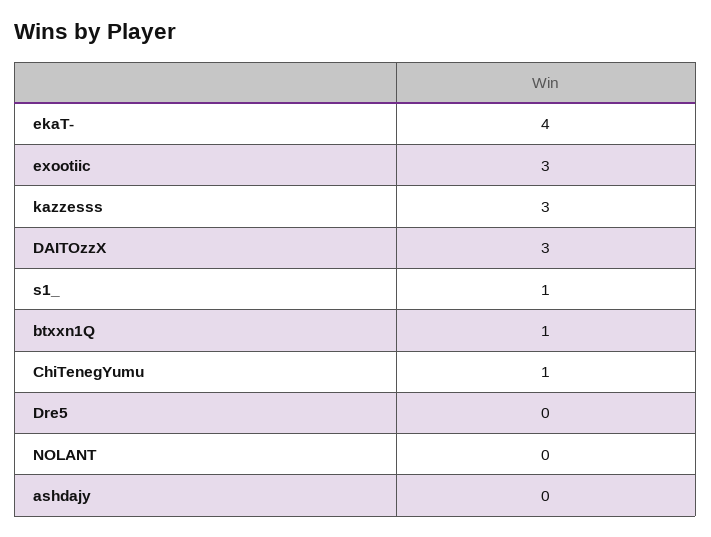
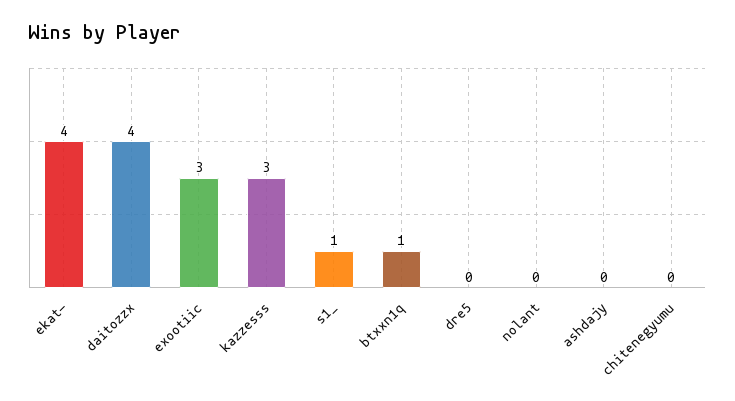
DAITOzzX: 3 -> 4
ChiTenegYumu: 1 -> 0

